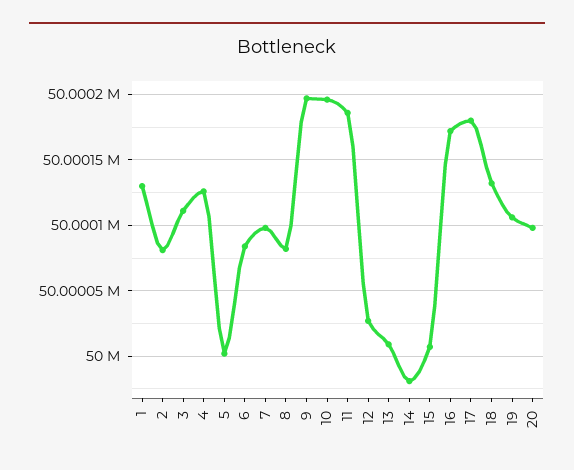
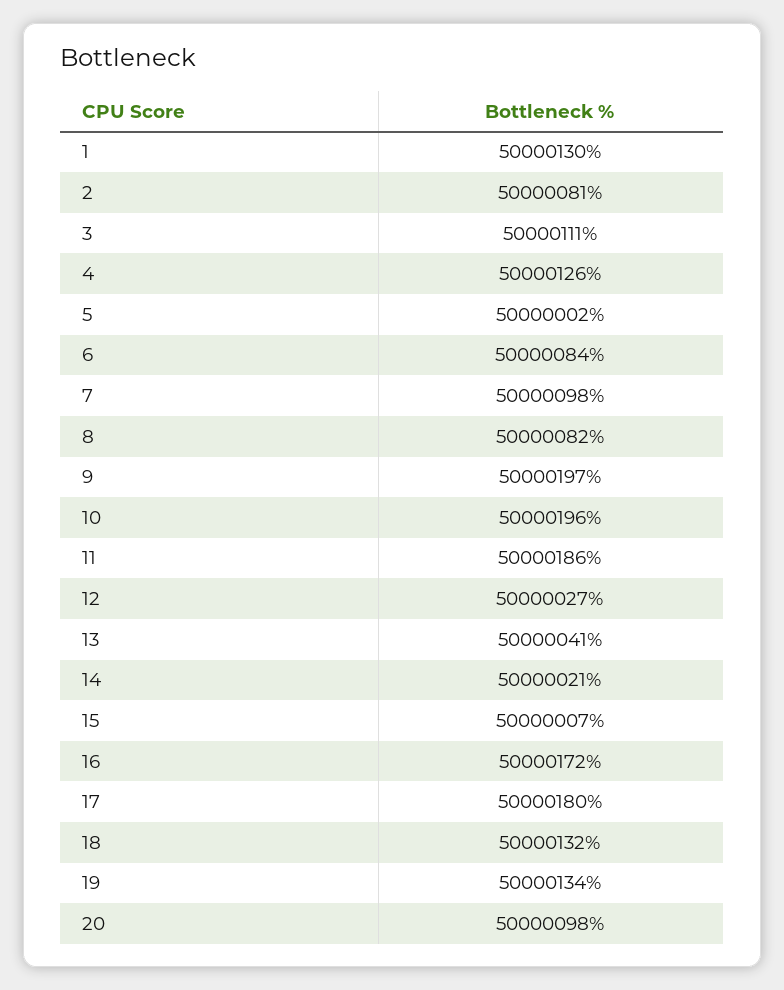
13: 50000010 -> 50000041
14: 49999980 -> 50000021
19: 50000105 -> 50000134

